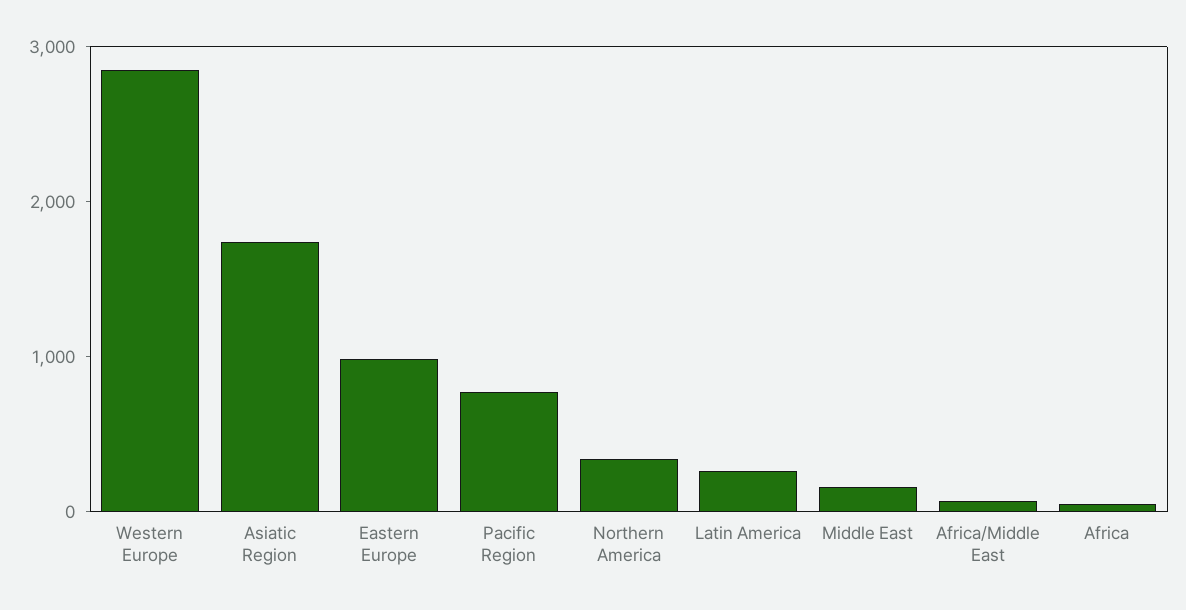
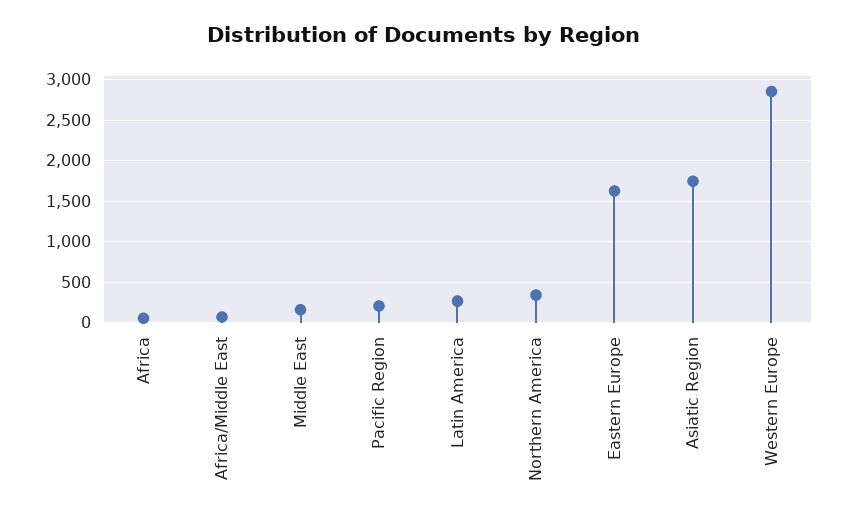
Eastern Europe: 1000 -> 1600
Pacific Region: 800 -> 200

